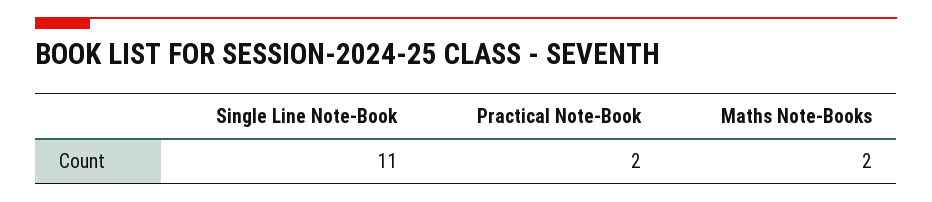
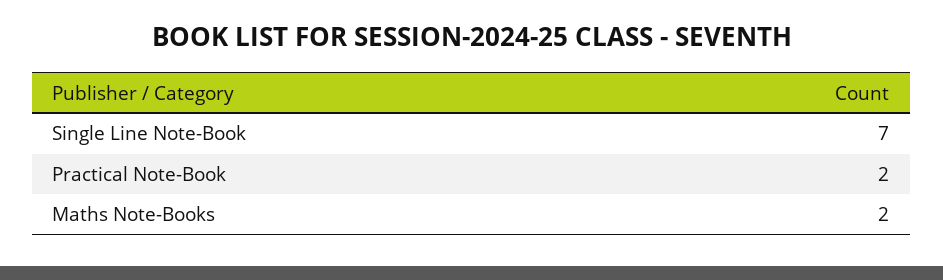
Single Line Note-Book: 11 -> 7

